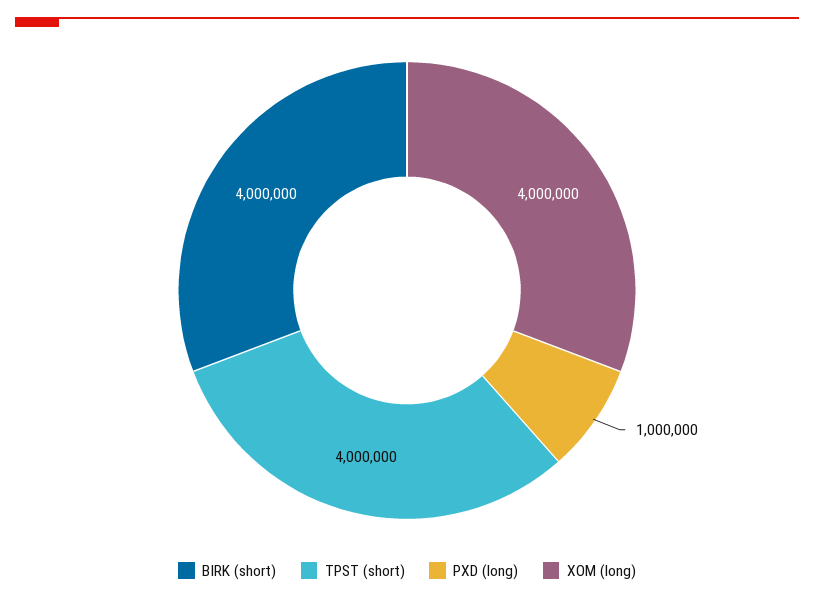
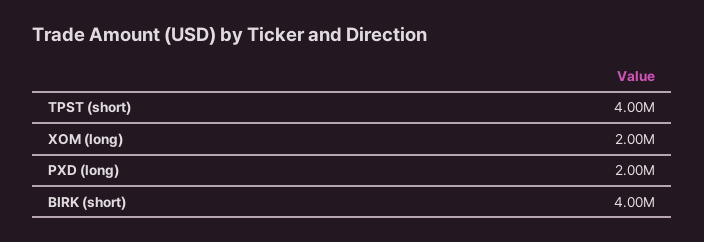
PXD (long): 1000000 -> 2000000
XOM (long): 4000000 -> 2000000

